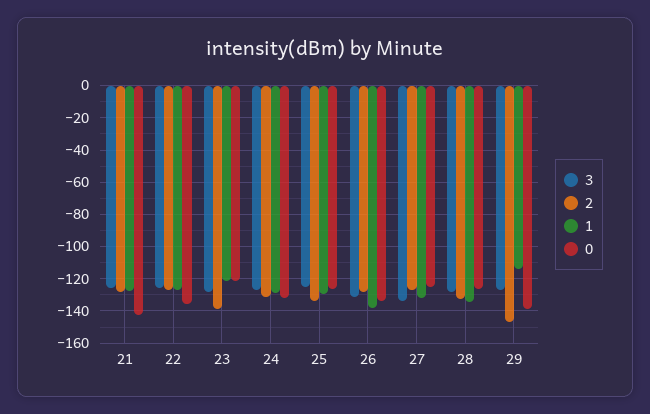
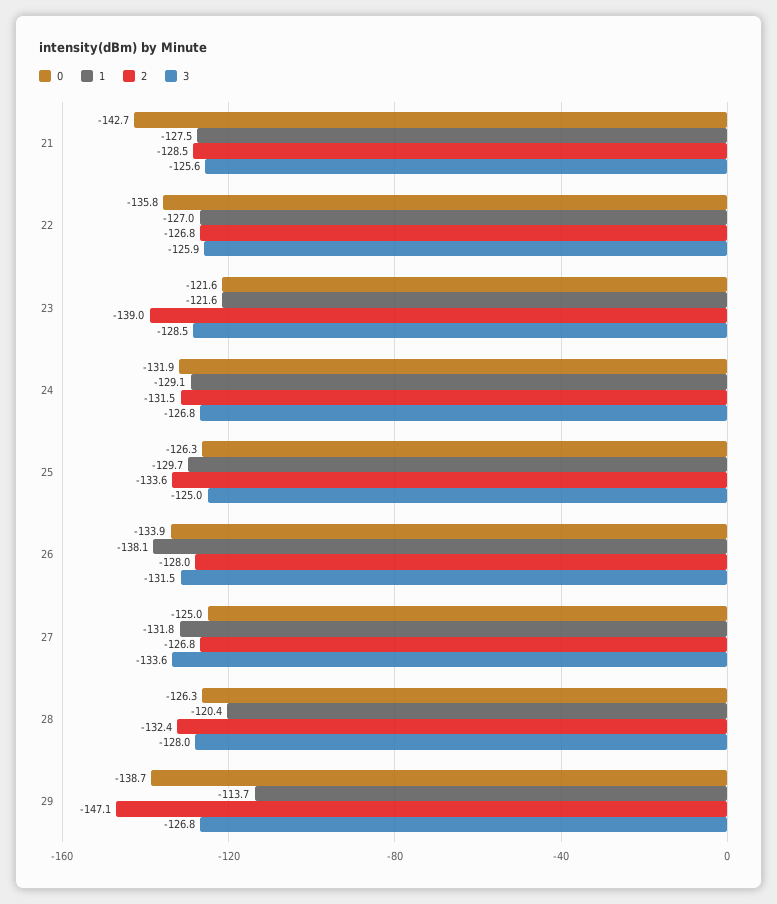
1, 28: -135 -> -120.4

